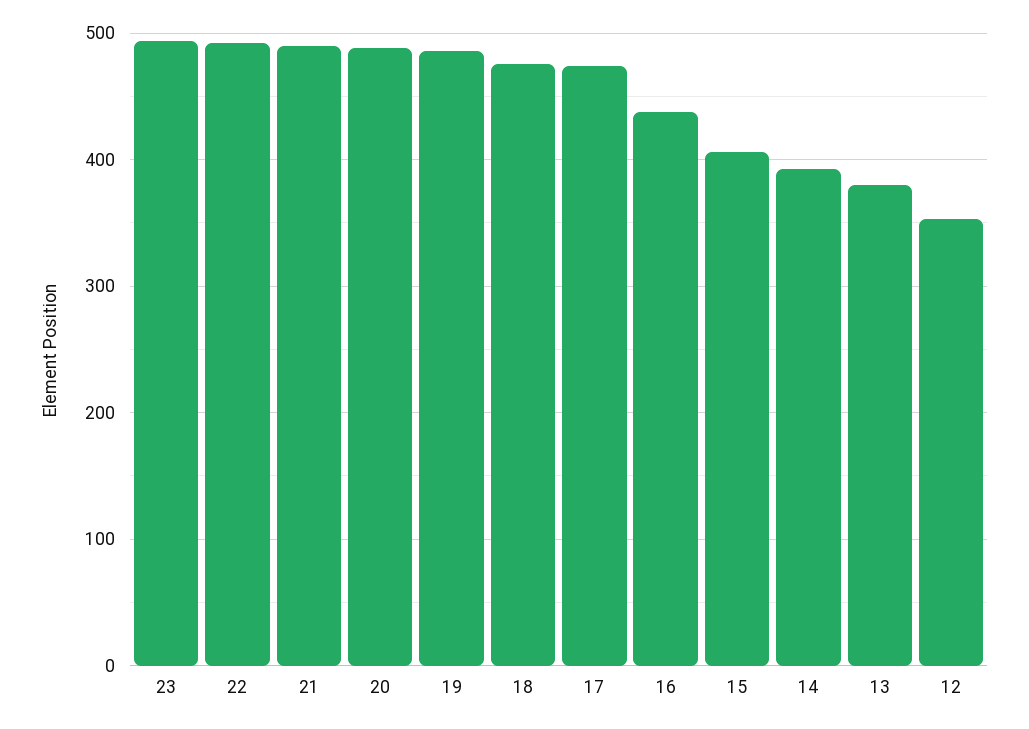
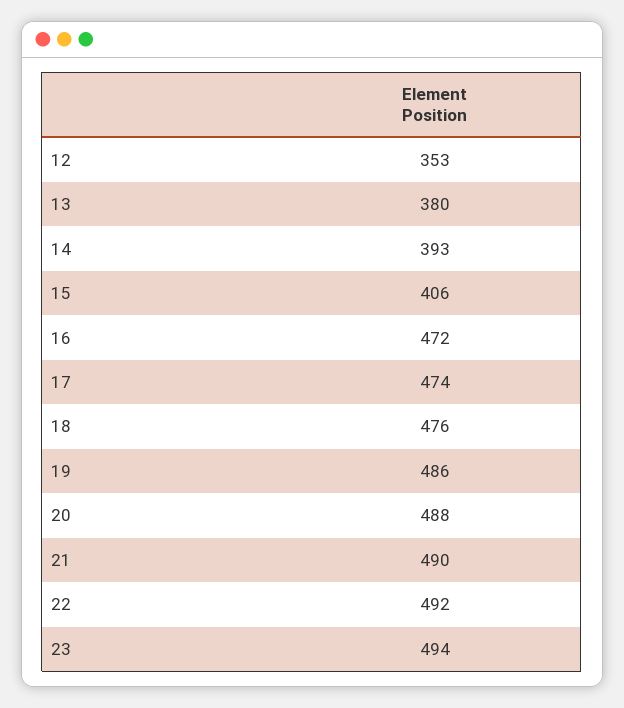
16: 440 -> 472

